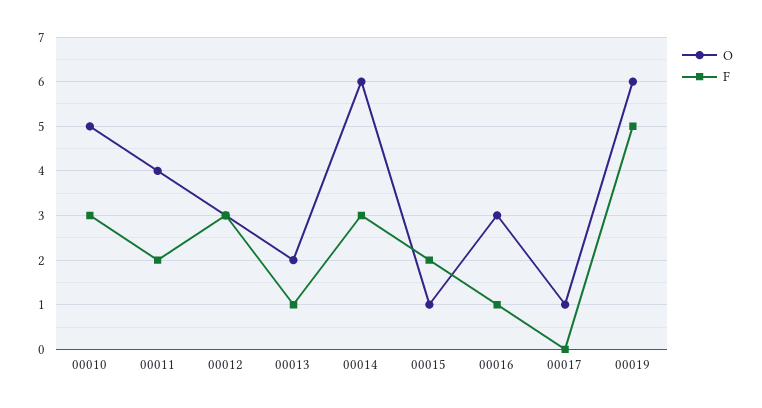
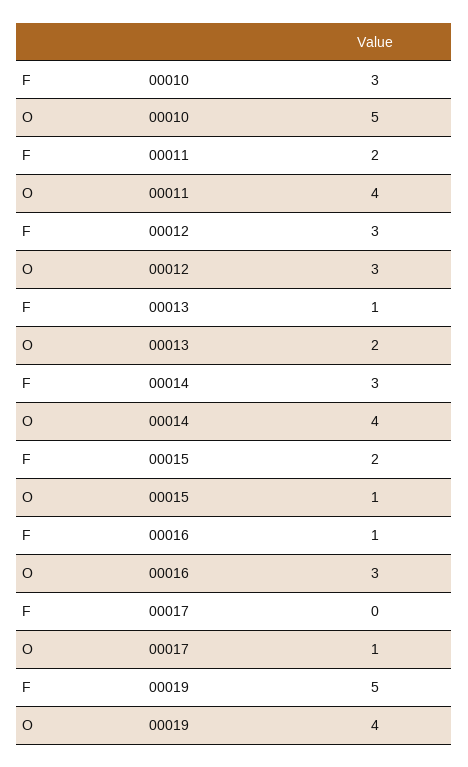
O, 00014: 6 -> 4
O, 00019: 6 -> 4

